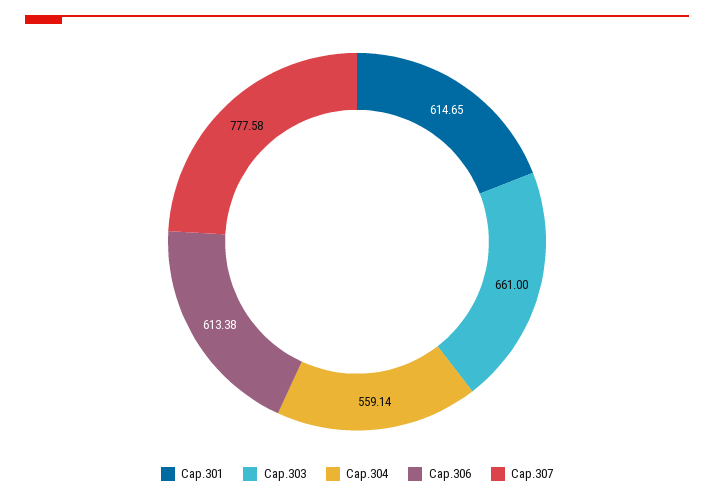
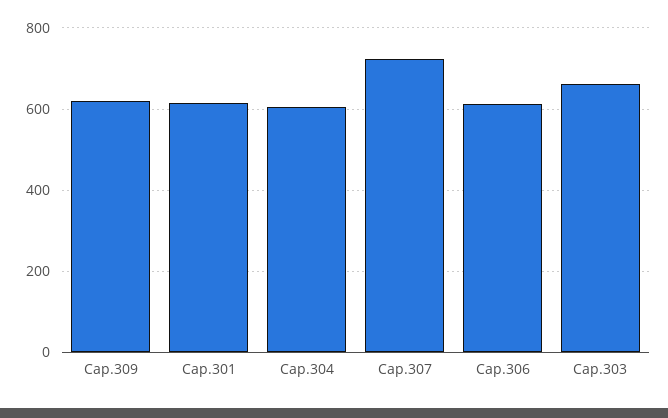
Cap.304: 559.14 -> 600
Cap.307: 777.58 -> 720
Cap.309: none -> 620

